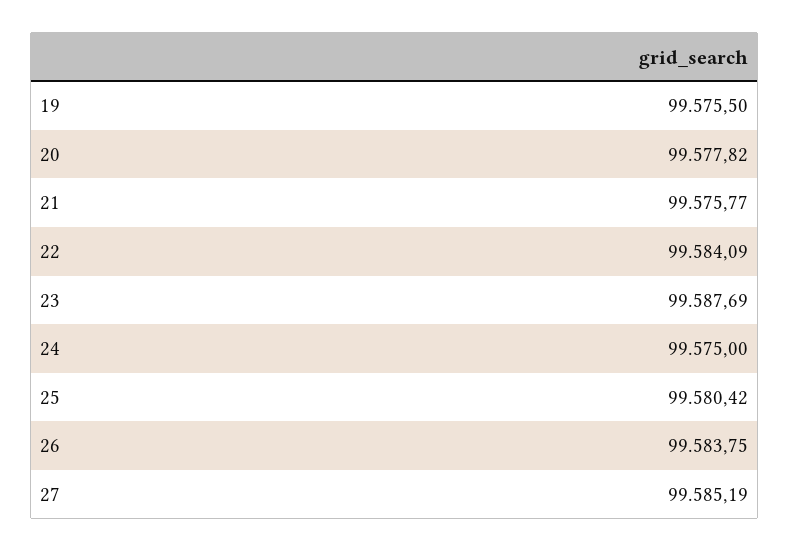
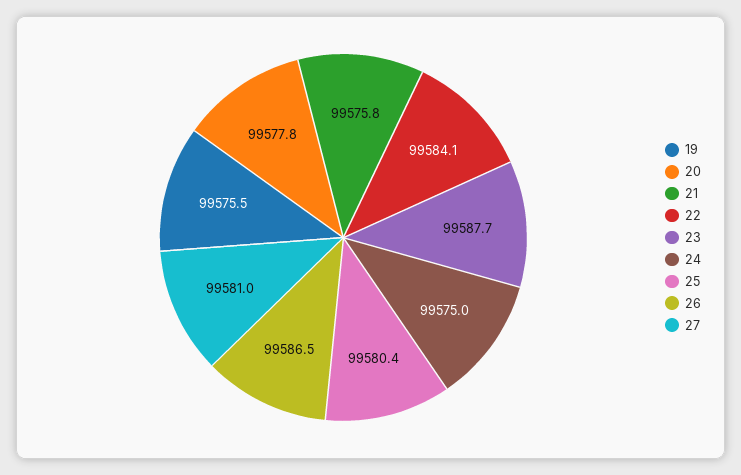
26: 99583.75 -> 99586.5
27: 99585.19 -> 99581

